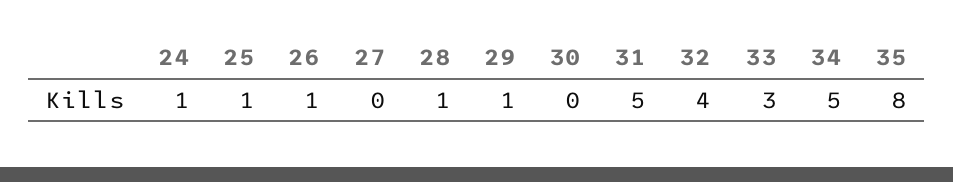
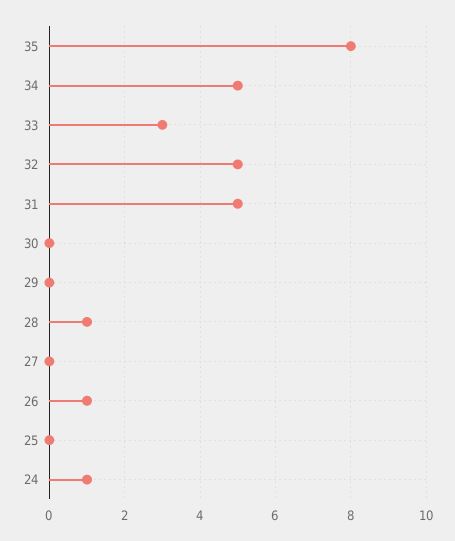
25: 1 -> 0
29: 1 -> 0
32: 4 -> 5

